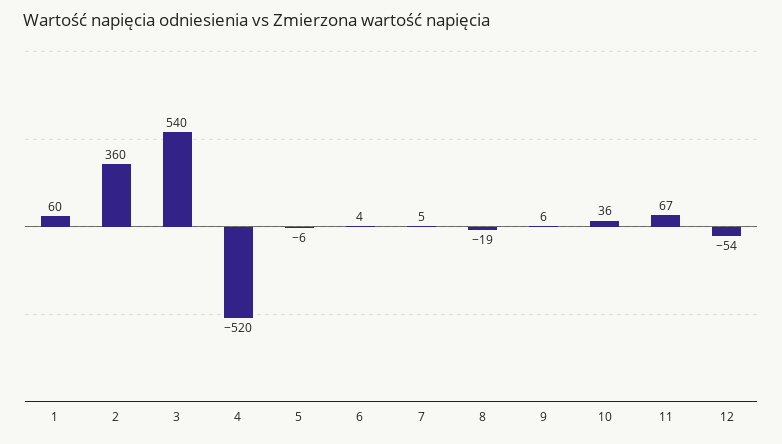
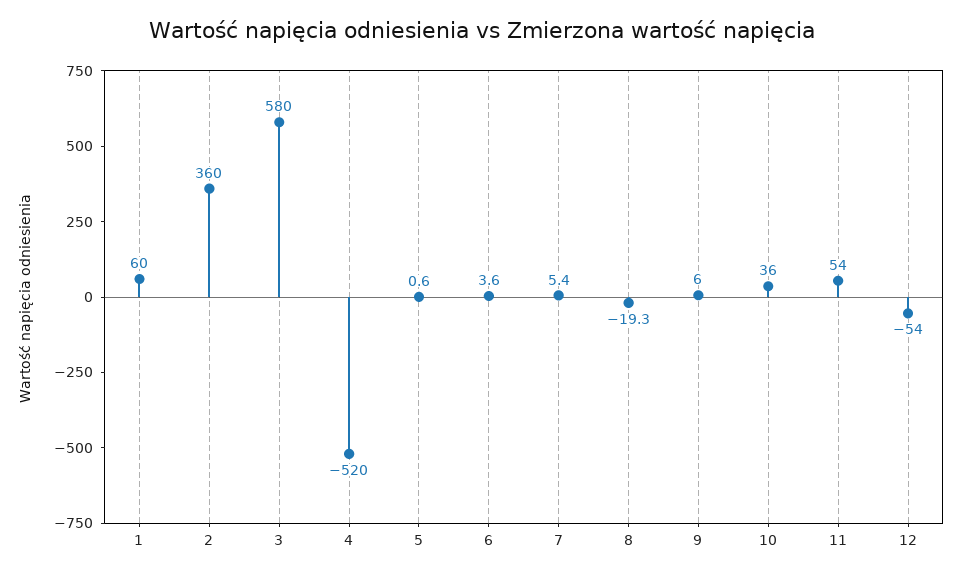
3: 540 -> 580
5: -6 -> 0.6
11: 67 -> 54

